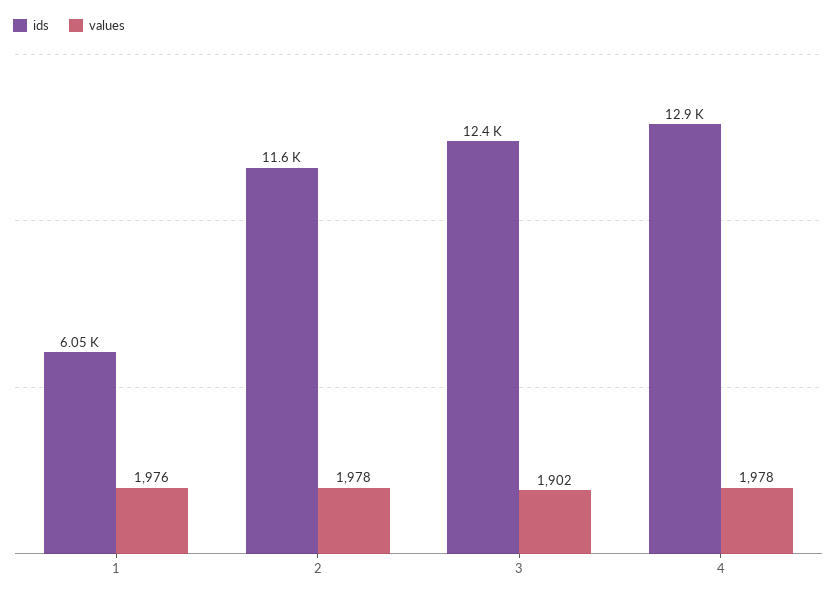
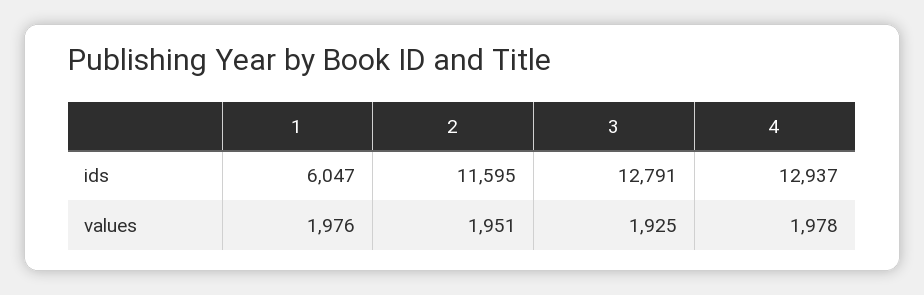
values, 2: 1978 -> 1951
ids, 3: 12400 -> 12791
values, 3: 1902 -> 1925

